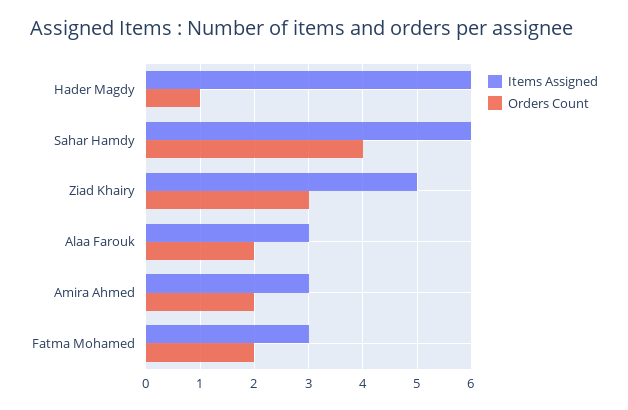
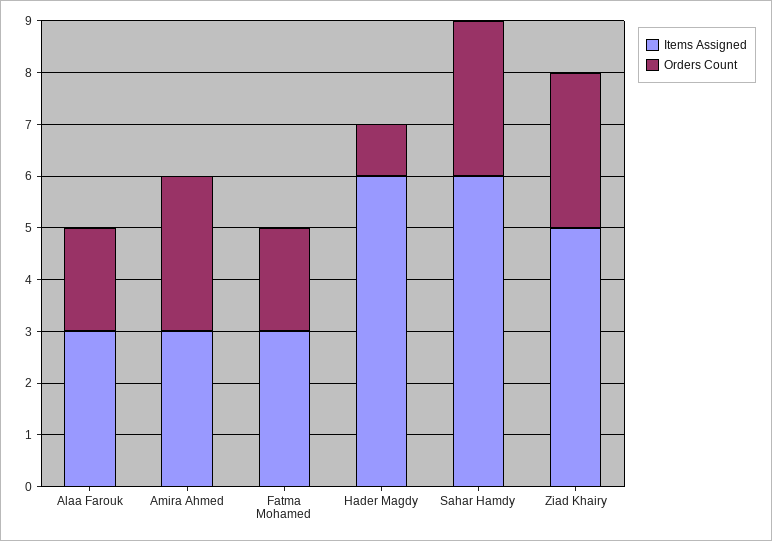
Orders Count, Sahar Hamdy: 4 -> 3
Orders Count, Amira Ahmed: 2 -> 3

